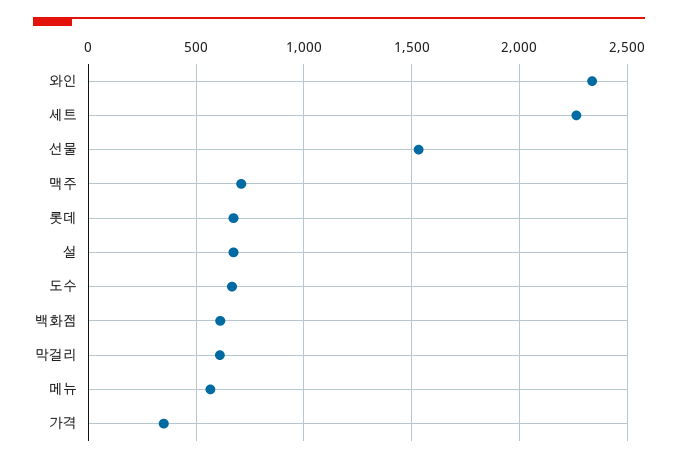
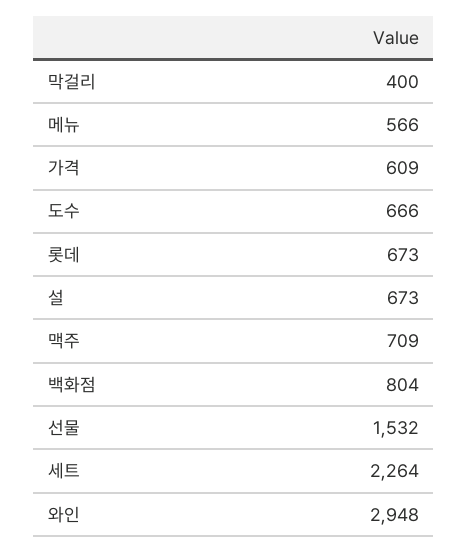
와인: 2350 -> 2948
백화점: 600 -> 804
막걸리: 600 -> 400
가격: 350 -> 609

